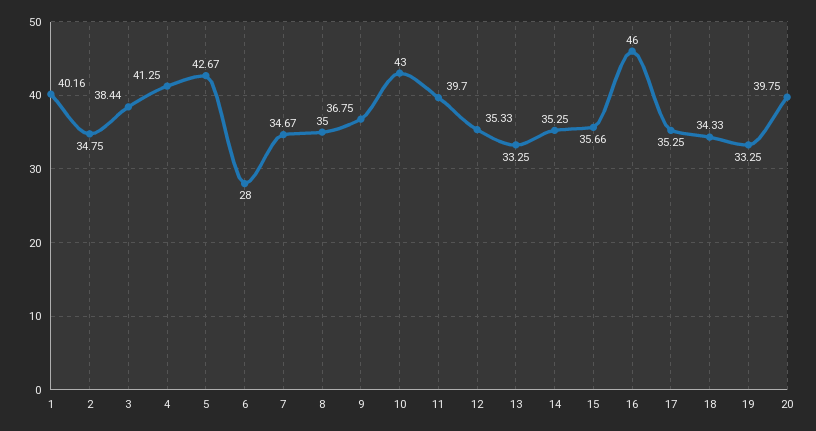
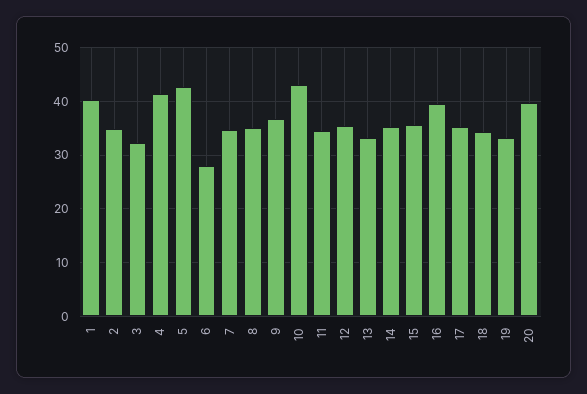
3: 38.44 -> 32
11: 39.7 -> 34
16: 46 -> 40

